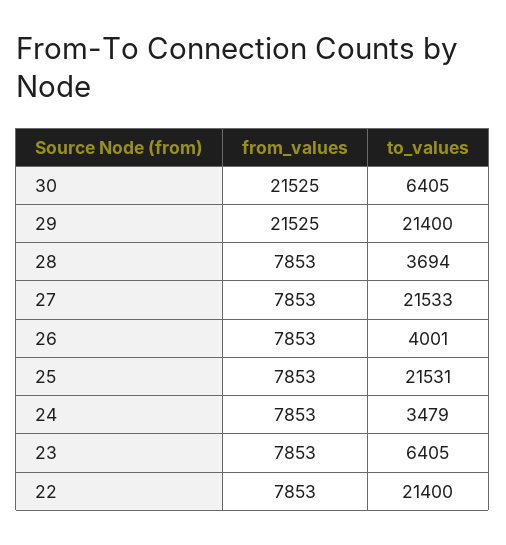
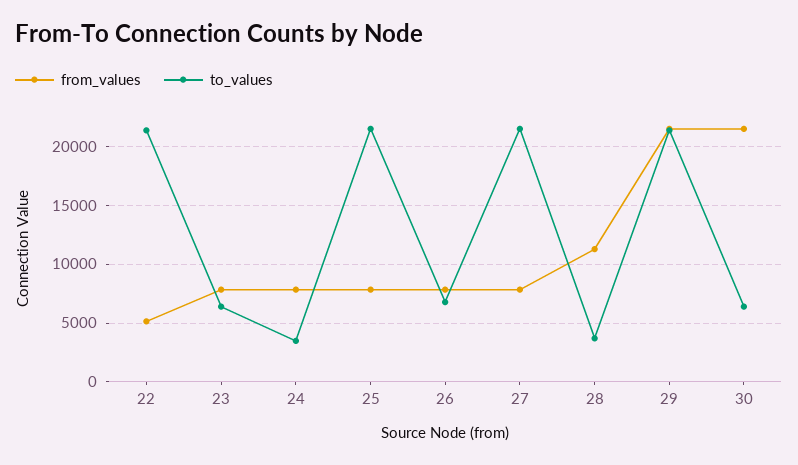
from_values, 28: 7853 -> 11000
to_values, 26: 4001 -> 7000
from_values, 22: 7853 -> 5000

